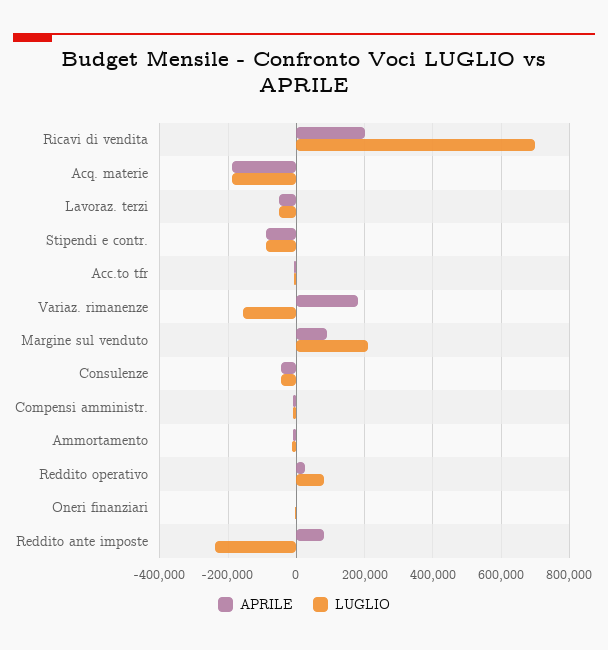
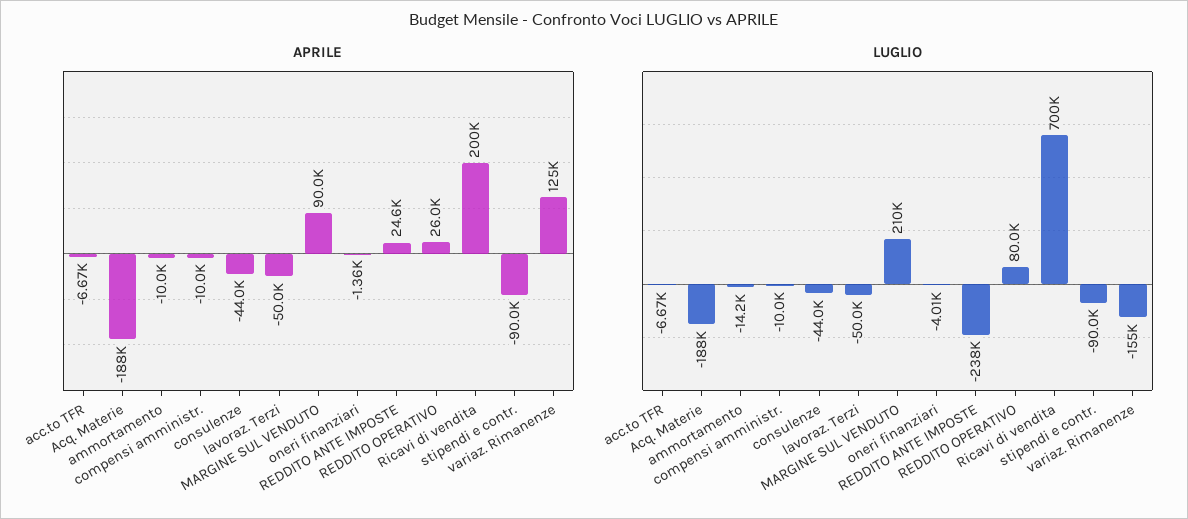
APRILE, Variaz. rimanenze: 180000 -> 125000
APRILE, Reddito ante imposte: 80000 -> 24600

